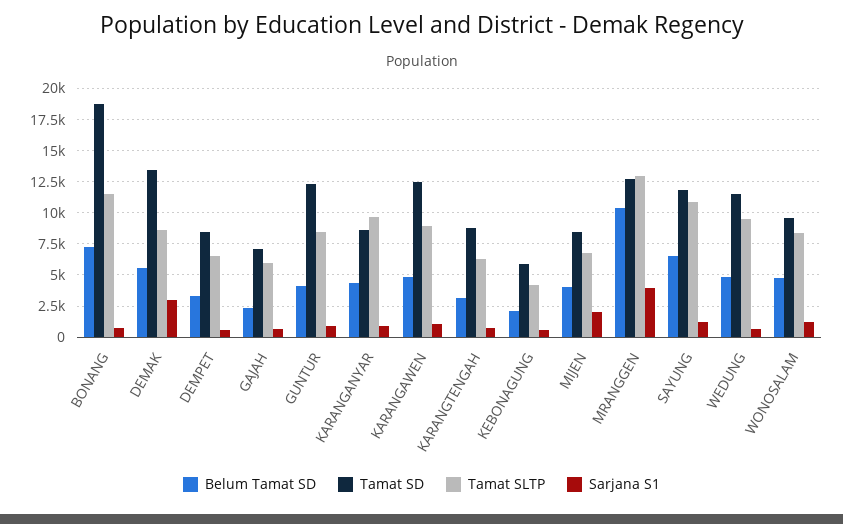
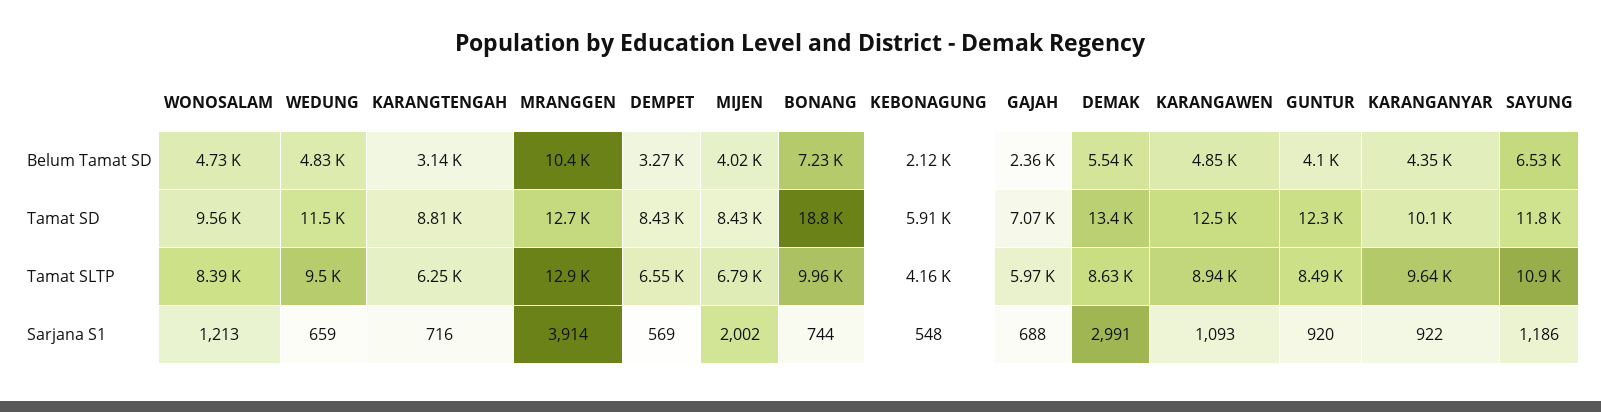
Tamat SLTP, BONANG: 11500 -> 9960
Tamat SD, KARANGANYAR: 8500 -> 10100

